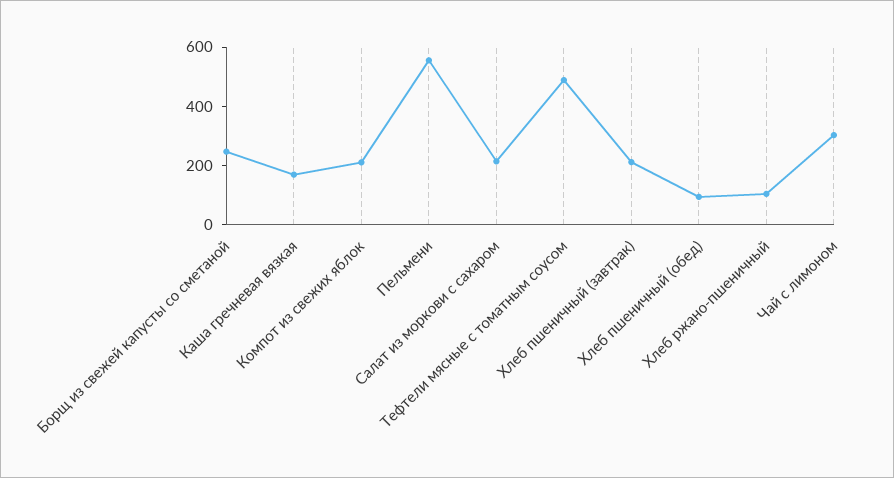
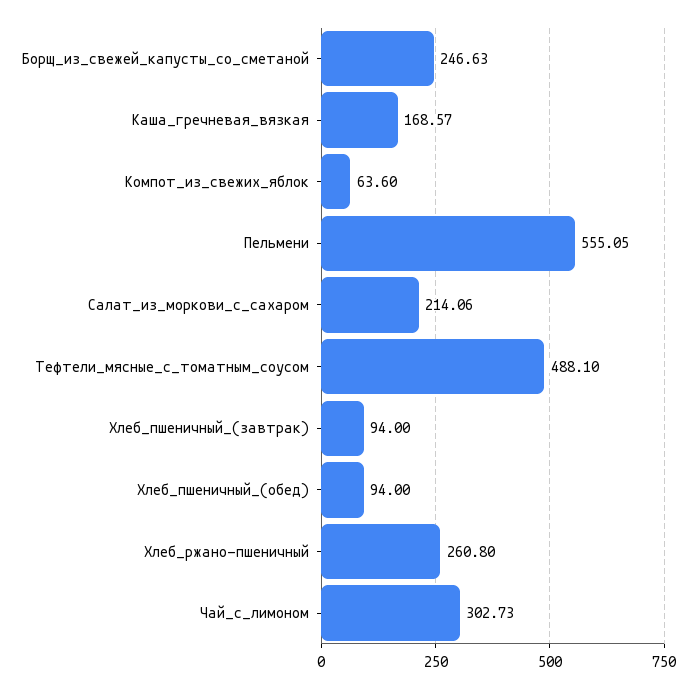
Компот из свежих яблок: 200 -> 63.6
Хлеб пшеничный (завтрак): 200 -> 94
Хлеб ржано-пшеничный: 100 -> 260.8

